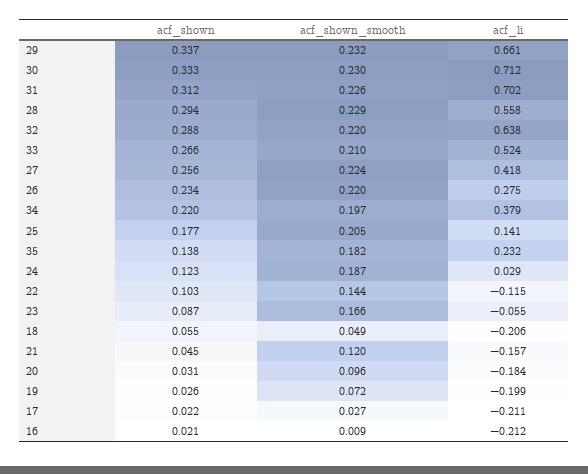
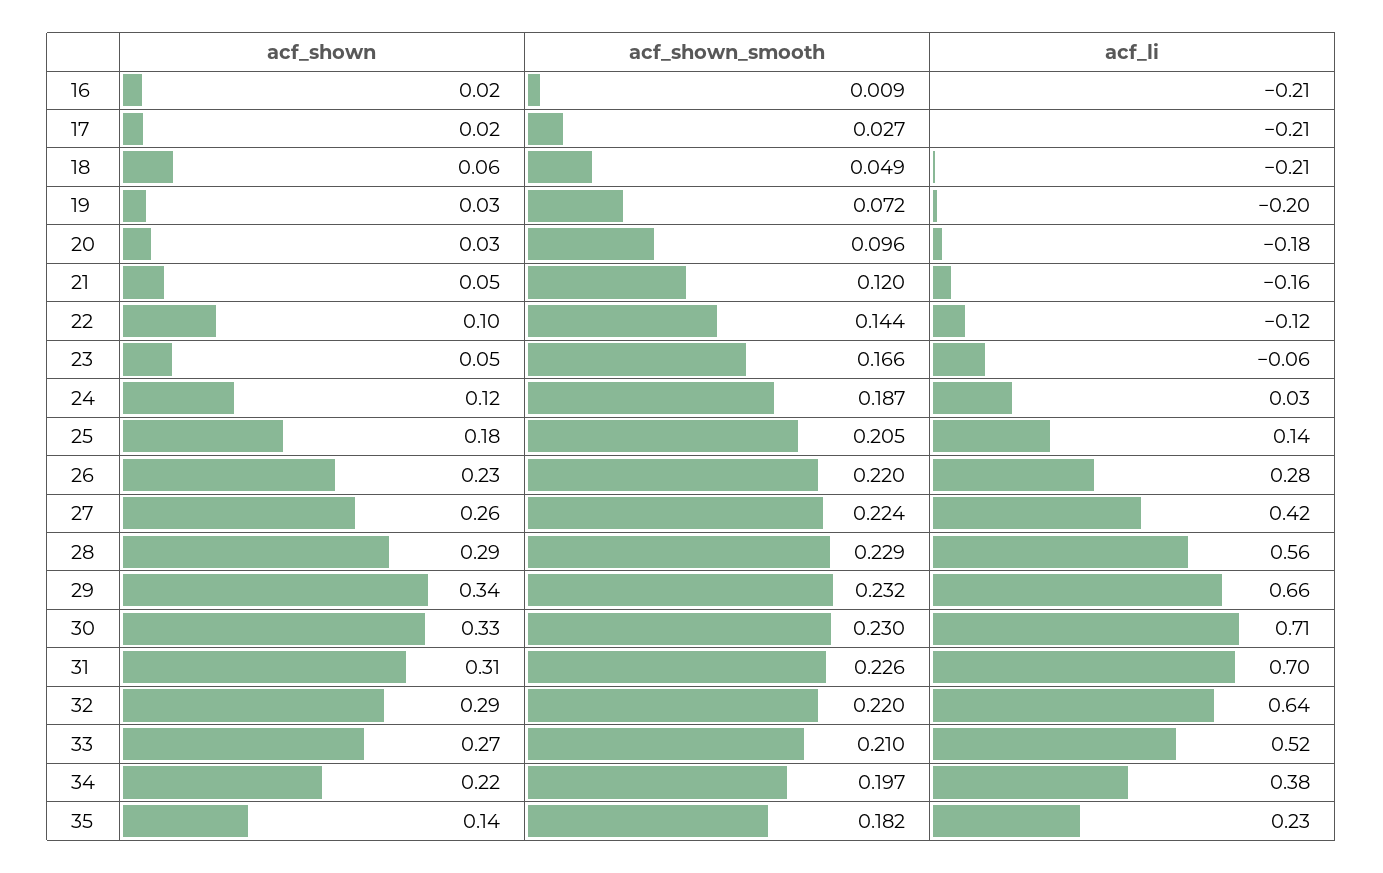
acf_shown, 23: 0.087 -> 0.05

